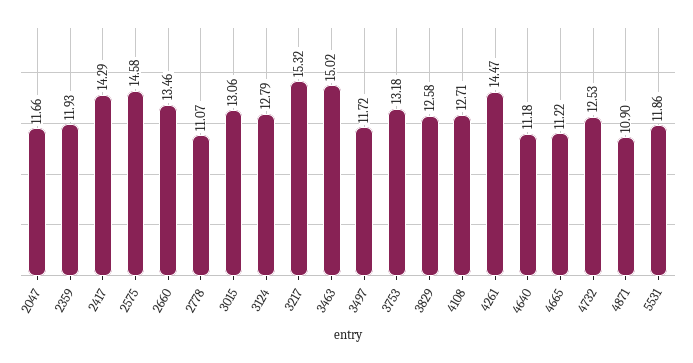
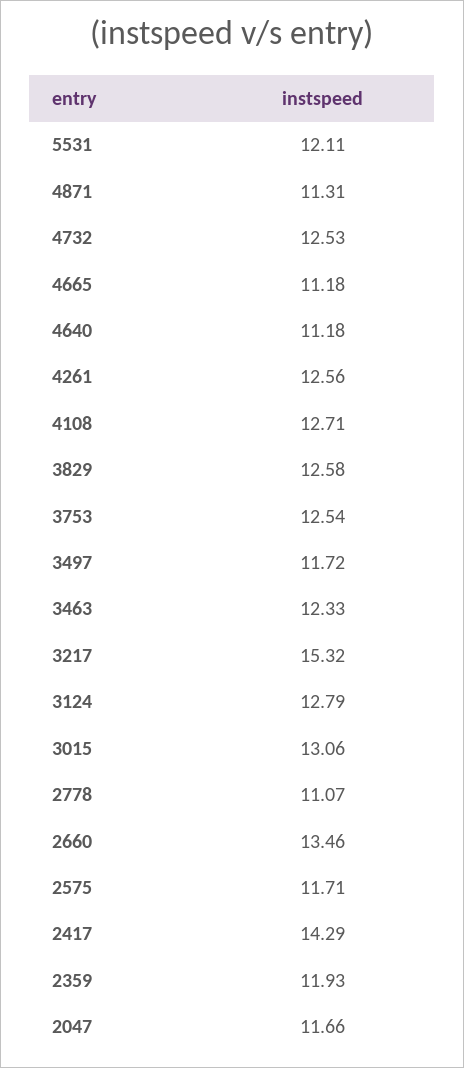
2575: 14.58 -> 11.71
3463: 15.02 -> 12.33
3753: 13.18 -> 12.54
4261: 14.47 -> 12.56
4665: 11.22 -> 11.18
4871: 10.9 -> 11.31
5531: 11.86 -> 12.11

